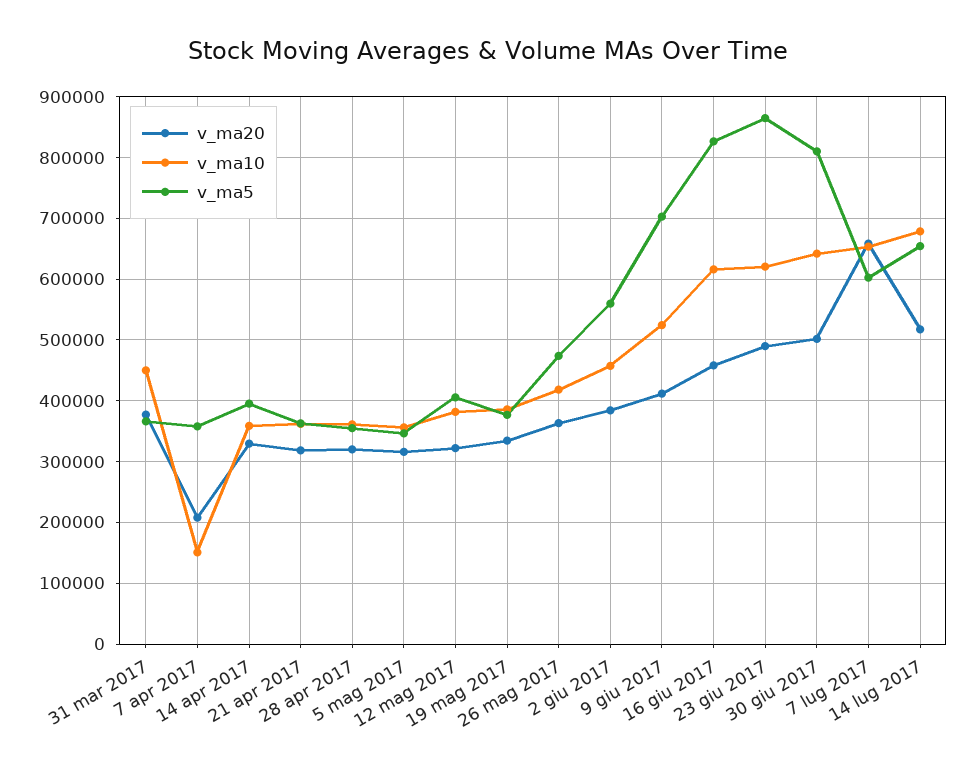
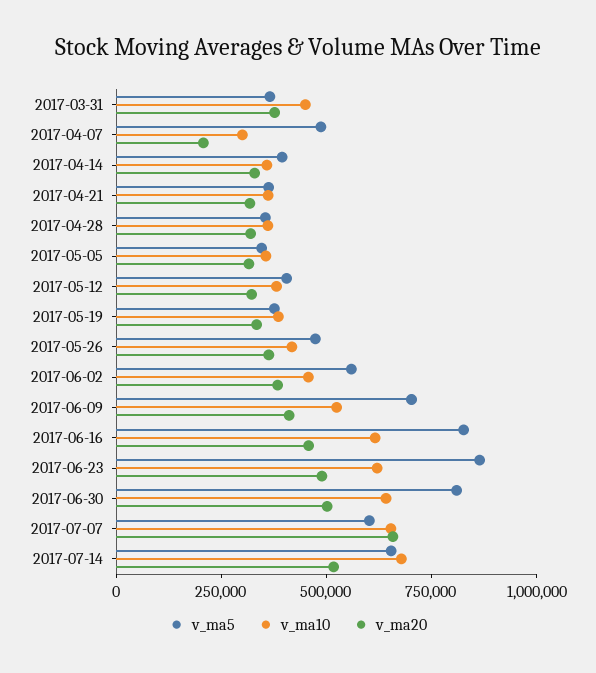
v_ma10, 7 apr 2017: 150000 -> 300000
v_ma5, 7 apr 2017: 360000 -> 500000

